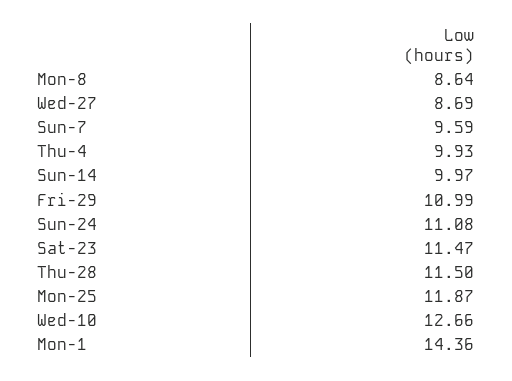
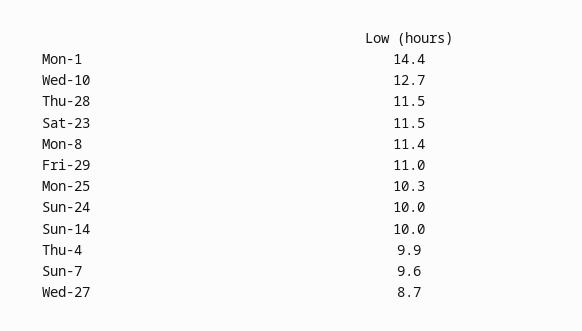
Mon-8: 8.64 -> 11.4
Sun-24: 11.08 -> 10
Mon-25: 11.87 -> 10.3

